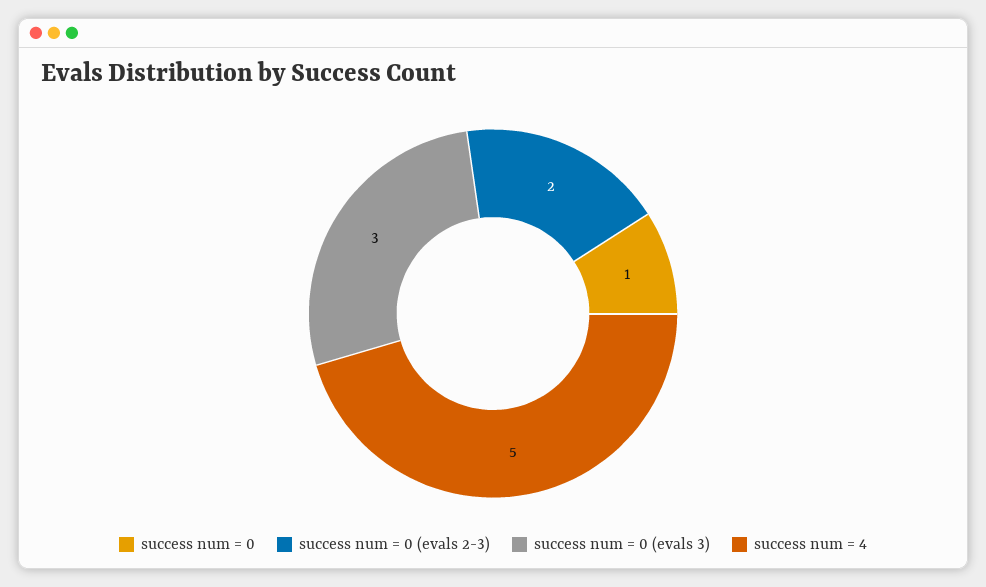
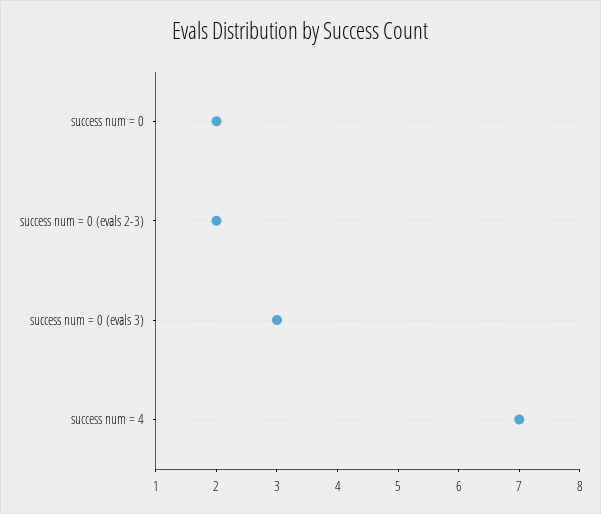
success num = 0: 1 -> 2
success num = 4: 5 -> 7

